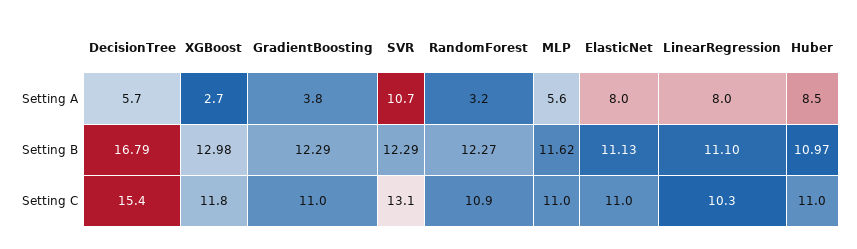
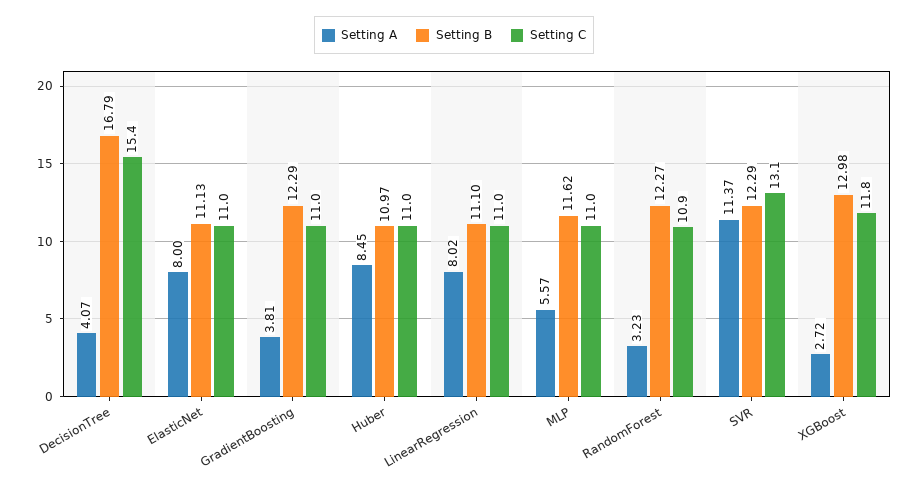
Setting A, DecisionTree: 5.7 -> 4.07
Setting A, SVR: 10.7 -> 11.37
Setting C, LinearRegression: 10.3 -> 11

